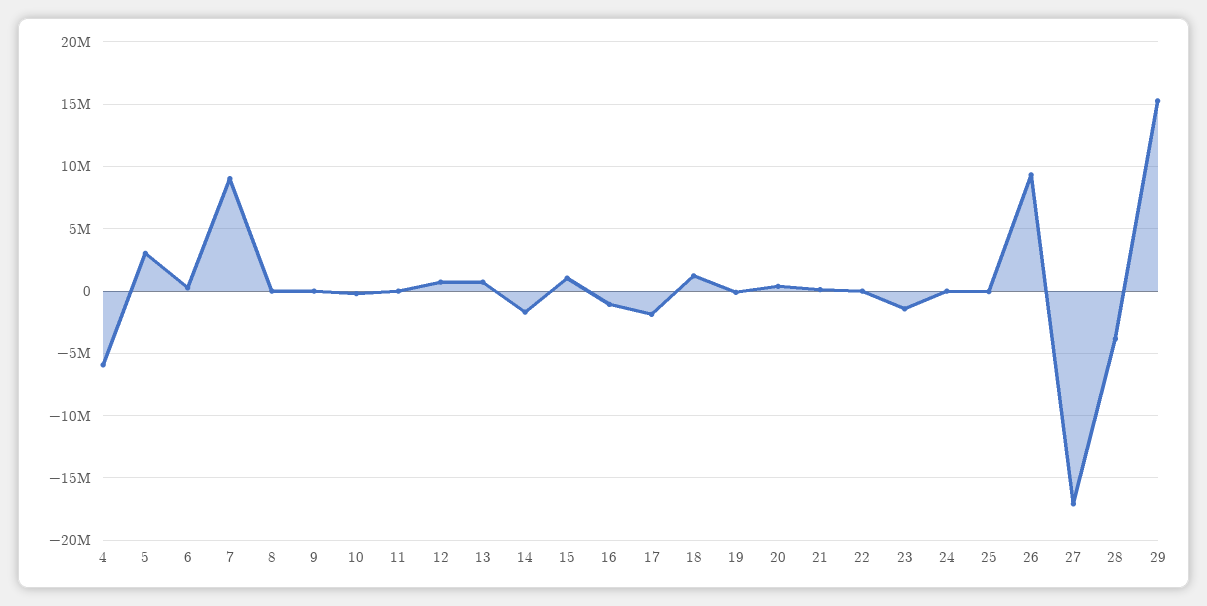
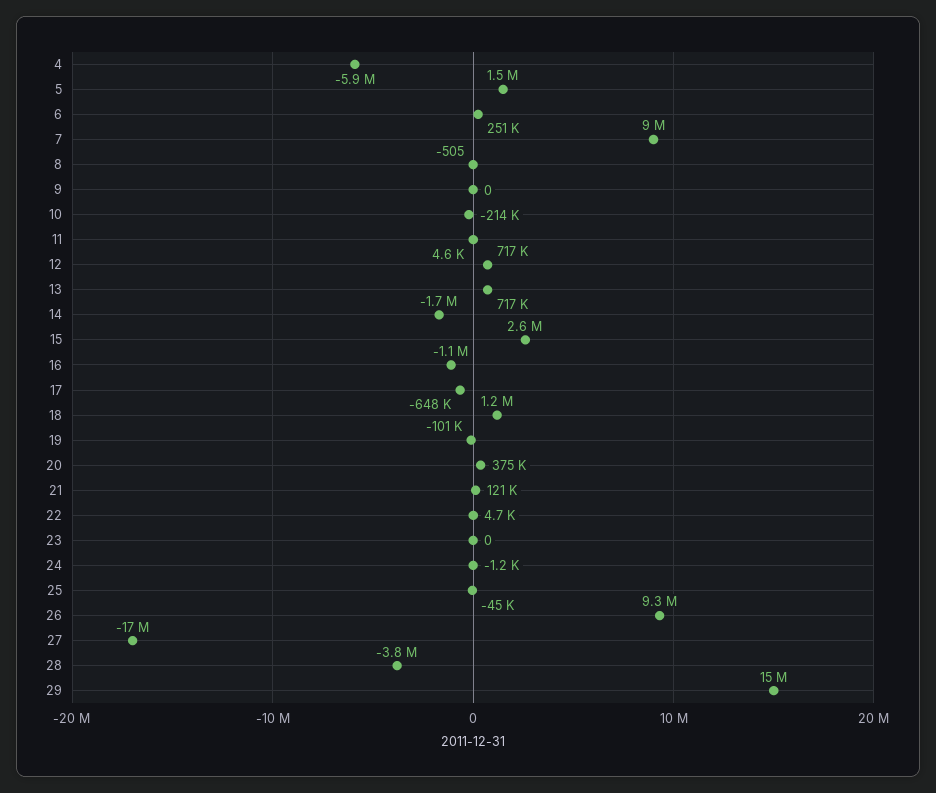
5: 3000000 -> 1500000
15: 1000000 -> 2600000
17: -2000000 -> -648000
23: -1500000 -> 0

